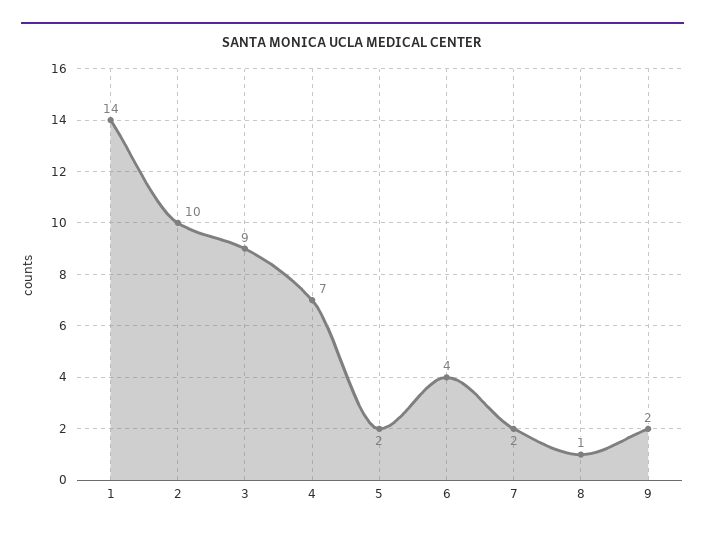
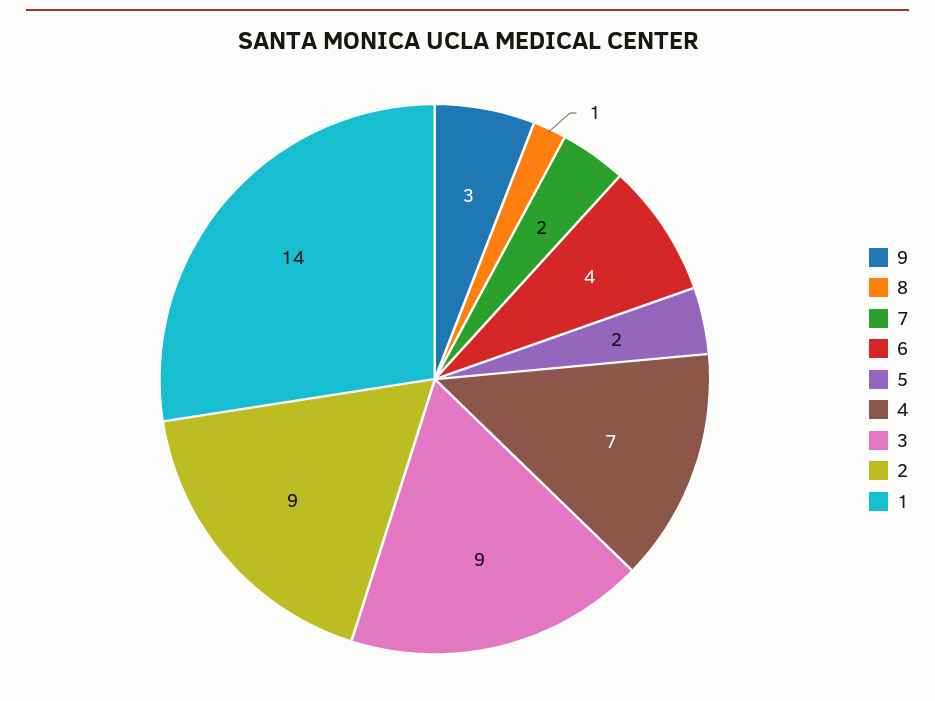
2: 10 -> 9
9: 2 -> 3

